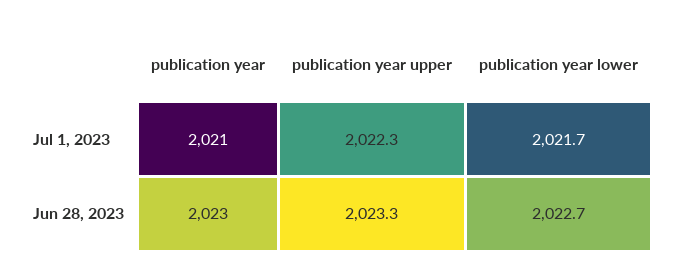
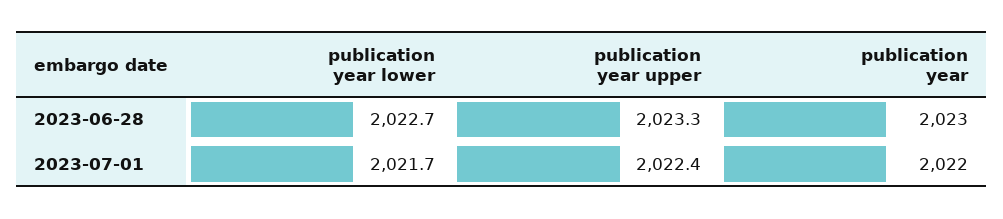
publication year, Jul 1, 2023: 2021 -> 2022
publication year upper, Jul 1, 2023: 2022.3 -> 2022.4

